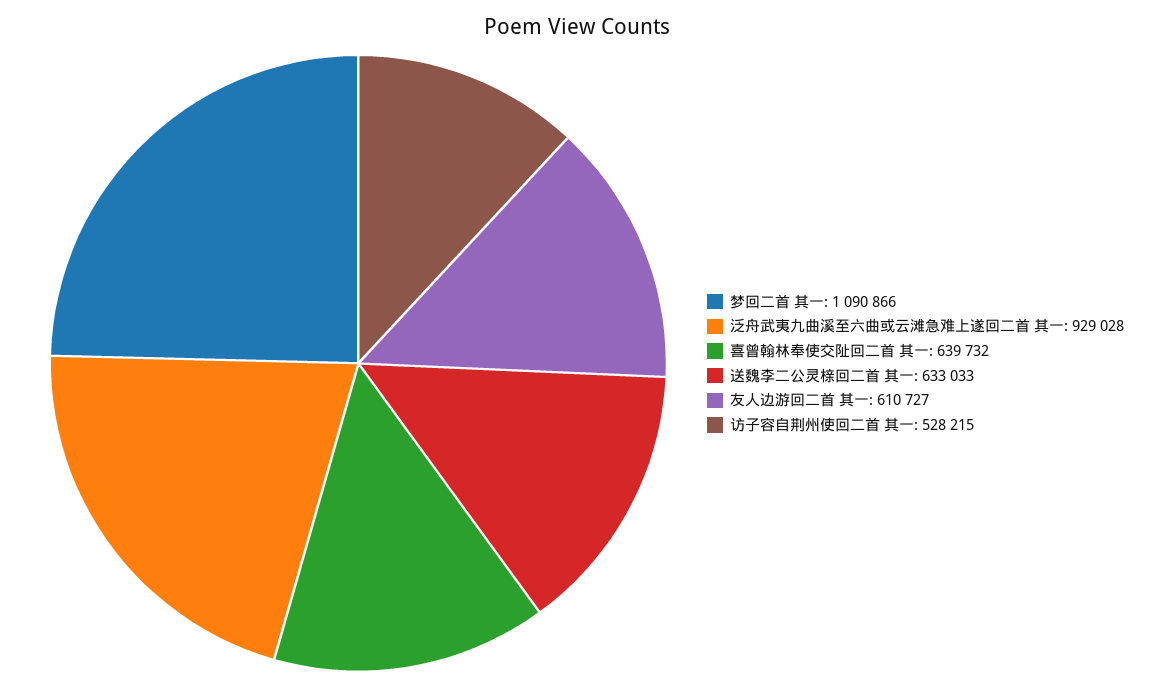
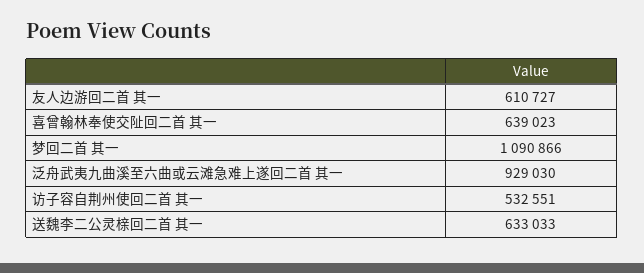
泛舟武夷九曲溪至六曲或云滩急难上遂回二首 其一: 929028 -> 929030
喜曾翰林奉使交阯回二首 其一: 639732 -> 639023
访子容自荆州使回二首 其一: 528215 -> 532551

